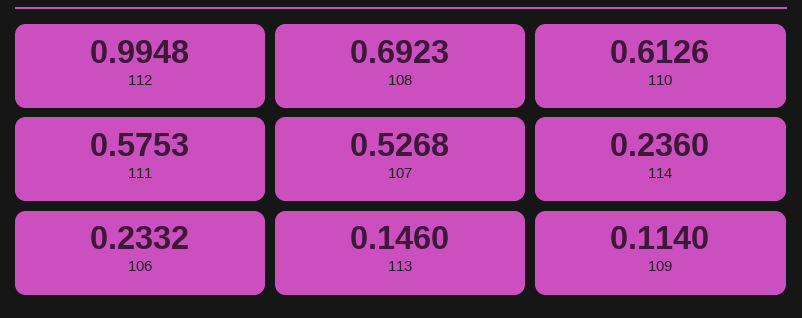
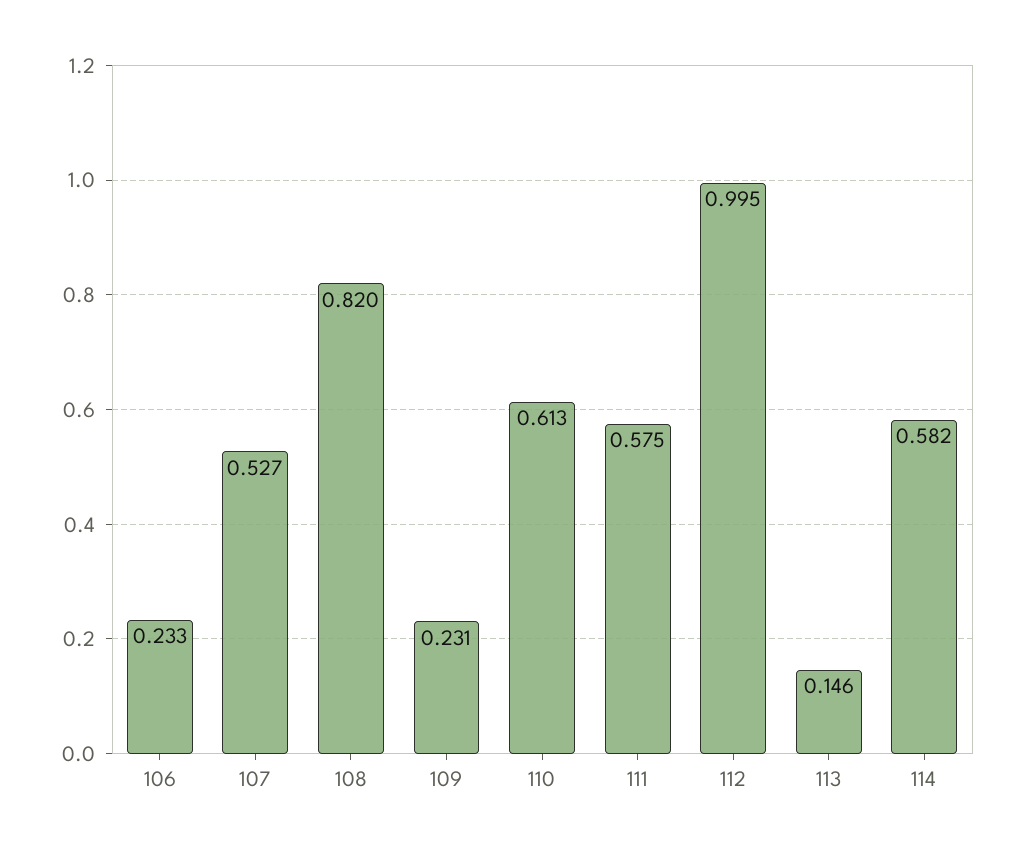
108: 0.6923 -> 0.82
114: 0.236 -> 0.582
109: 0.114 -> 0.231

